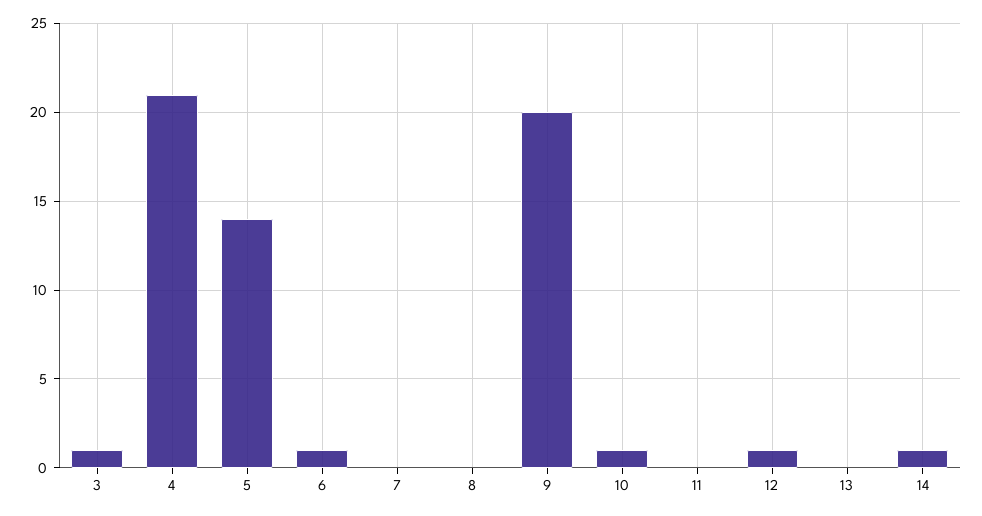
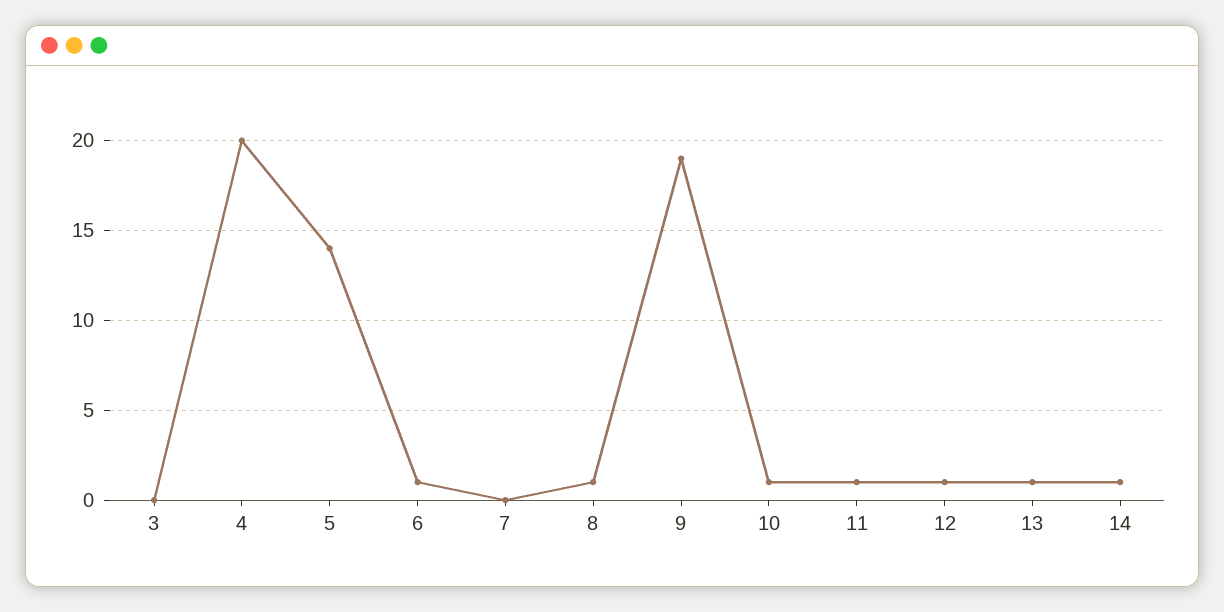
3: 1 -> 0
4: 21 -> 20
8: 0 -> 1
9: 20 -> 19
11: 0 -> 1
13: 0 -> 1

